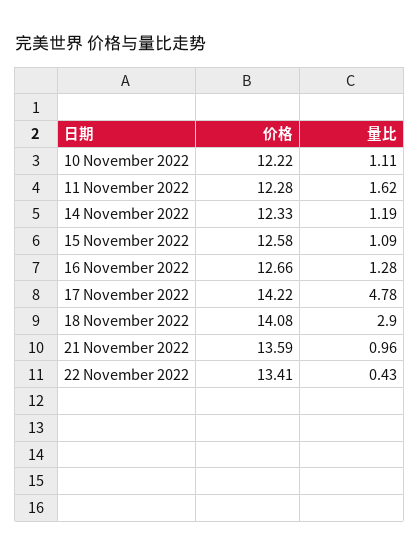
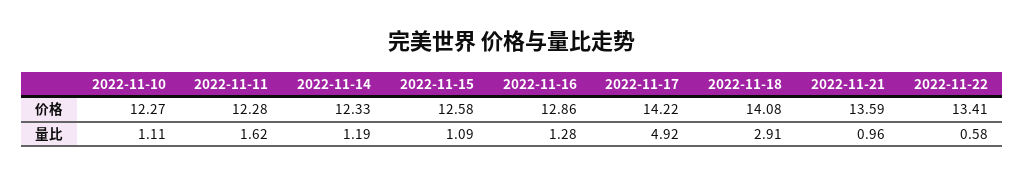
价格, 10 November 2022: 12.22 -> 12.27
价格, 16 November 2022: 12.66 -> 12.86
量比, 17 November 2022: 4.78 -> 4.92
量比, 18 November 2022: 2.9 -> 2.91
量比, 22 November 2022: 0.43 -> 0.58

